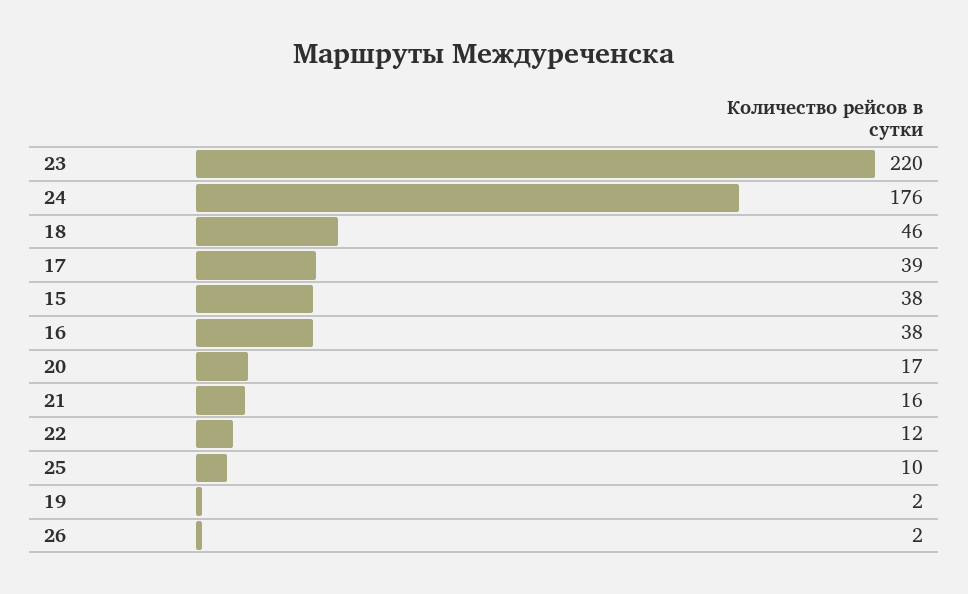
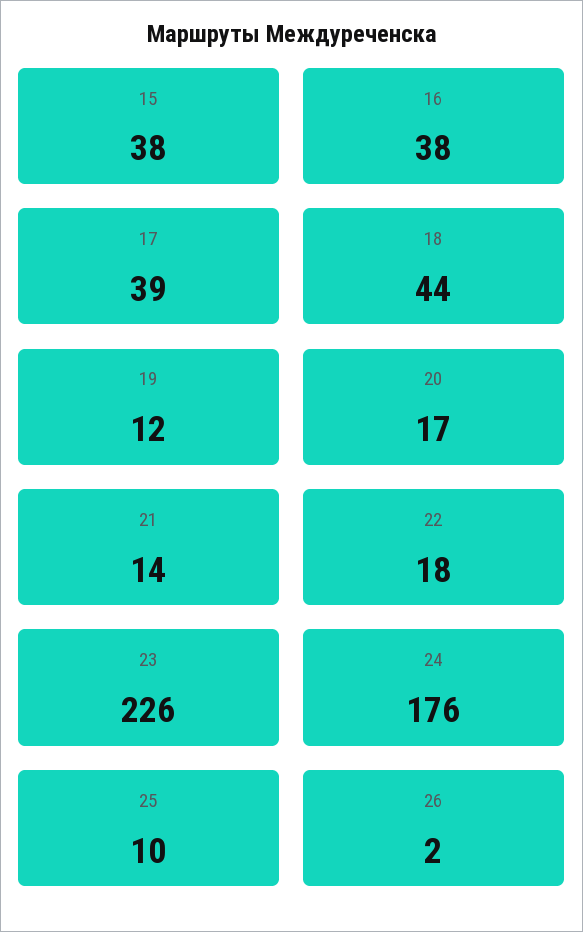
23: 220 -> 226
18: 46 -> 44
21: 16 -> 14
22: 12 -> 18
19: 2 -> 12

